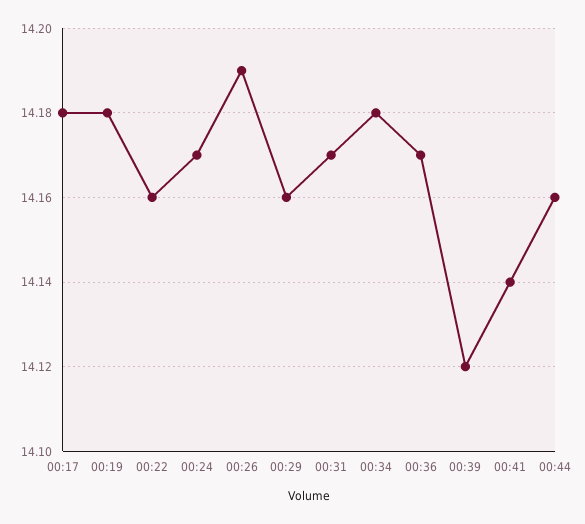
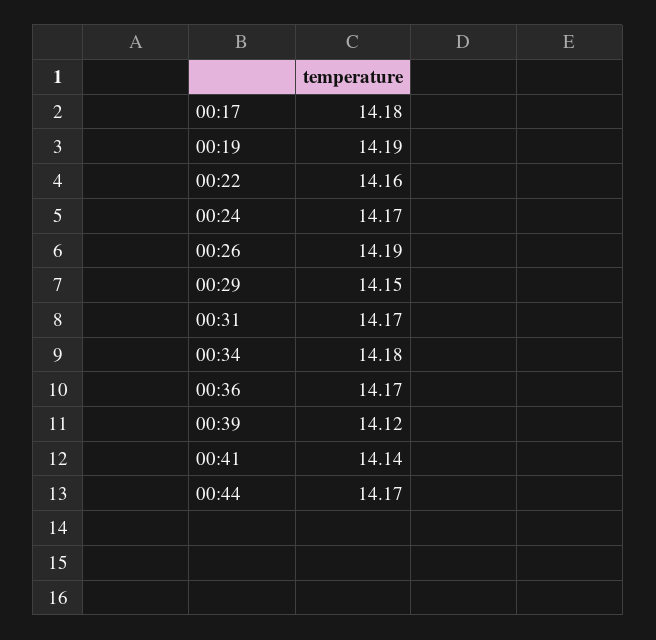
00:19: 14.18 -> 14.19
00:29: 14.16 -> 14.15
00:44: 14.16 -> 14.17

